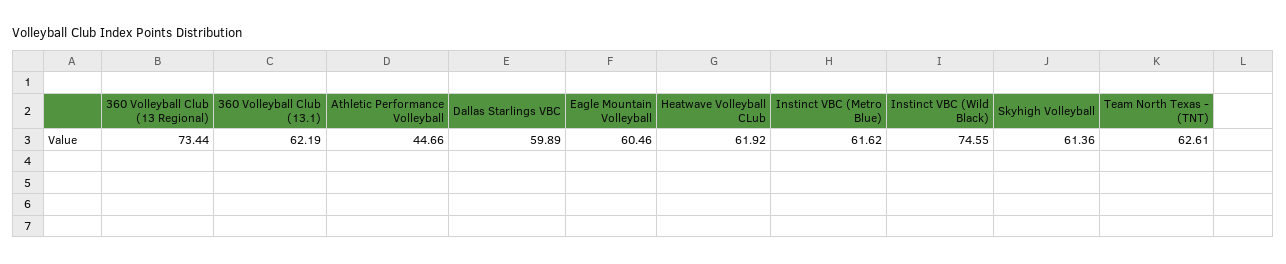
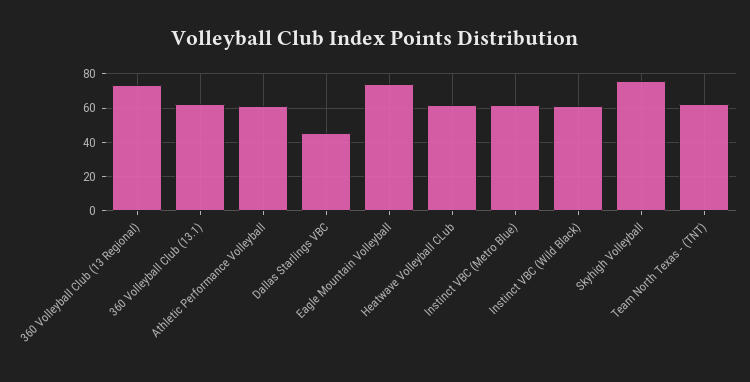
Athletic Performance Volleyball: 44.66 -> 60
Dallas Starlings VBC: 59.89 -> 45
Eagle Mountain Volleyball: 60.46 -> 75
Instinct VBC (Wild Black): 74.55 -> 60
Skyhigh Volleyball: 61.36 -> 75

